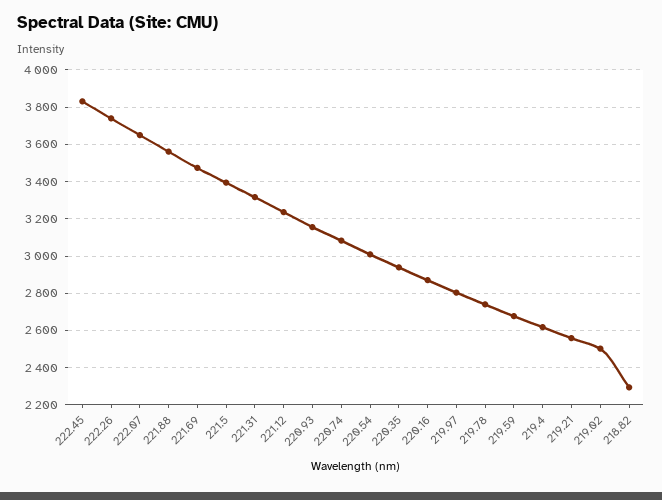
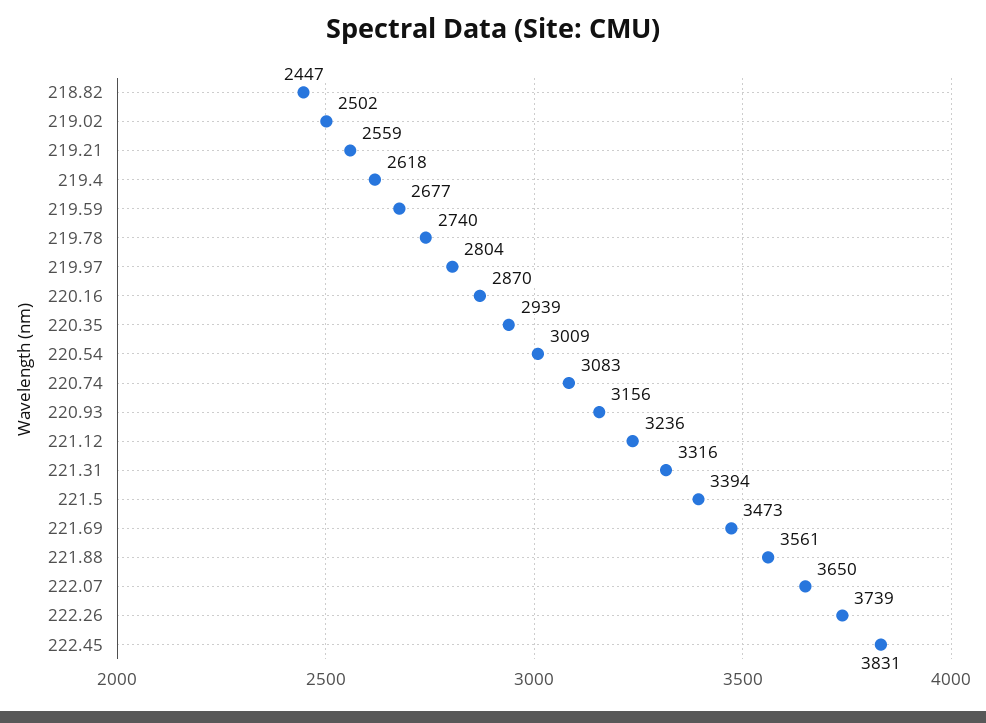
218.82: 2300 -> 2447

